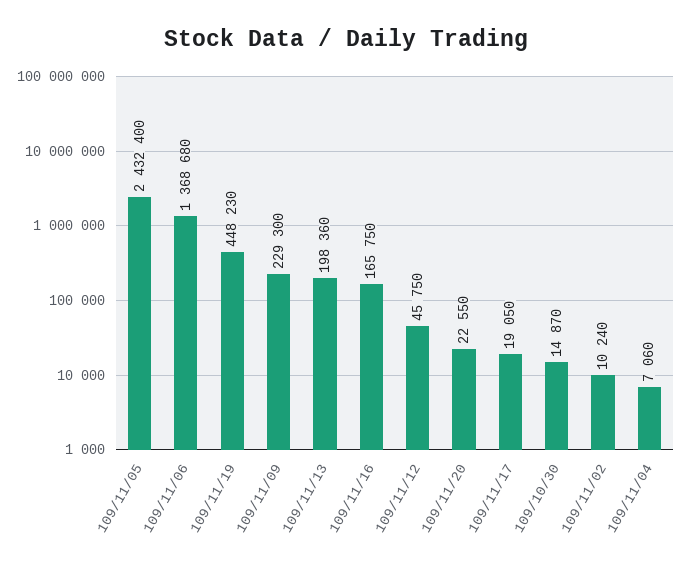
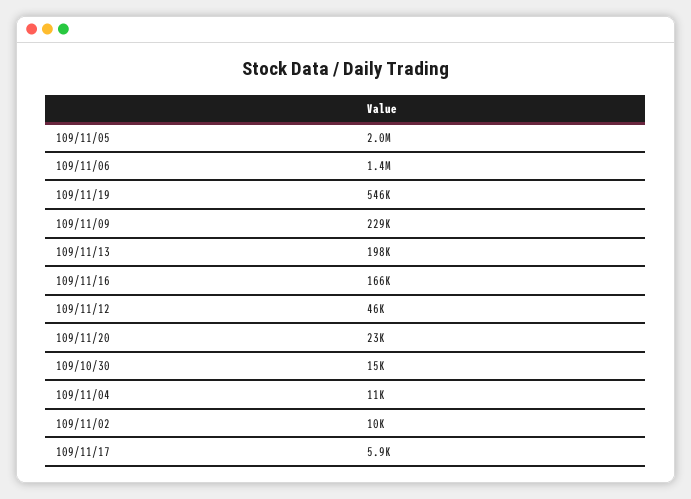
109/11/05: 2432400 -> 2000000
109/11/19: 448230 -> 546000
109/11/17: 19050 -> 5900
109/11/04: 7060 -> 11000

